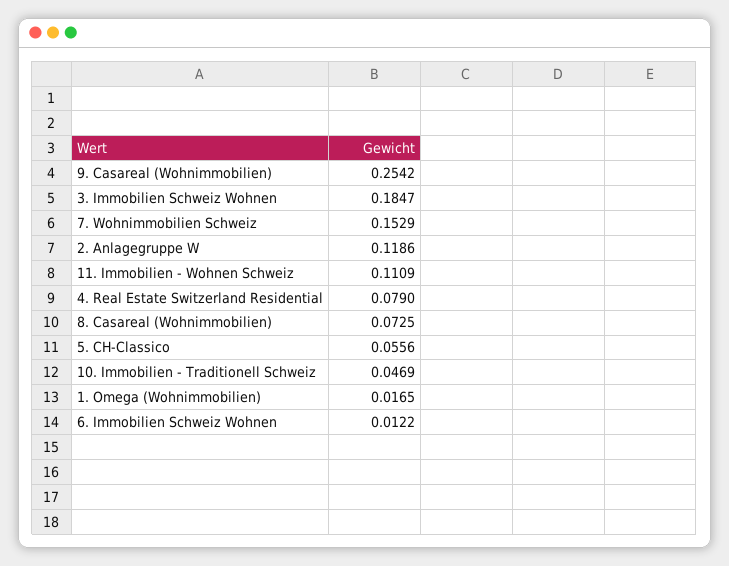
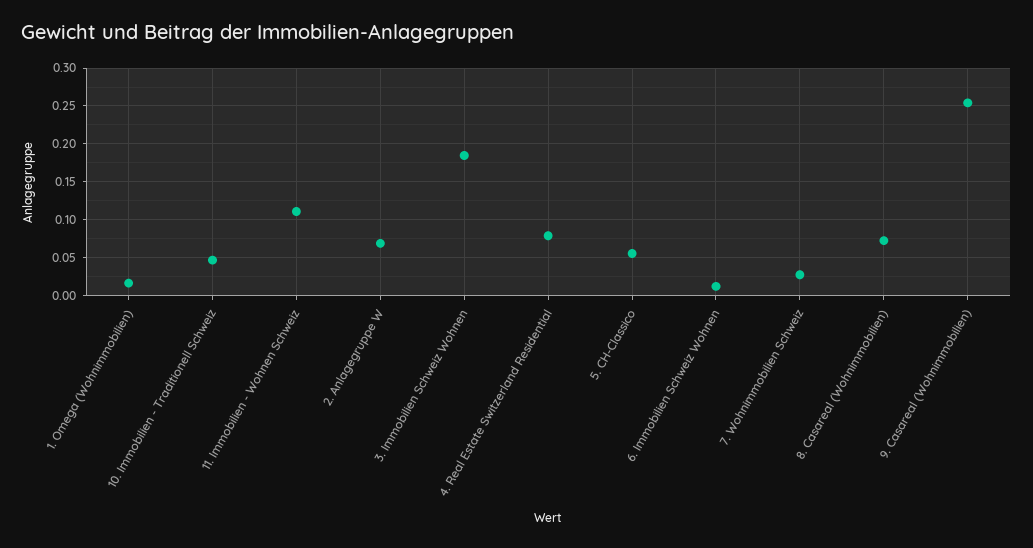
7. Wohnimmobilien Schweiz: 0.1529 -> 0.03
2. Anlagegruppe W: 0.1186 -> 0.07

